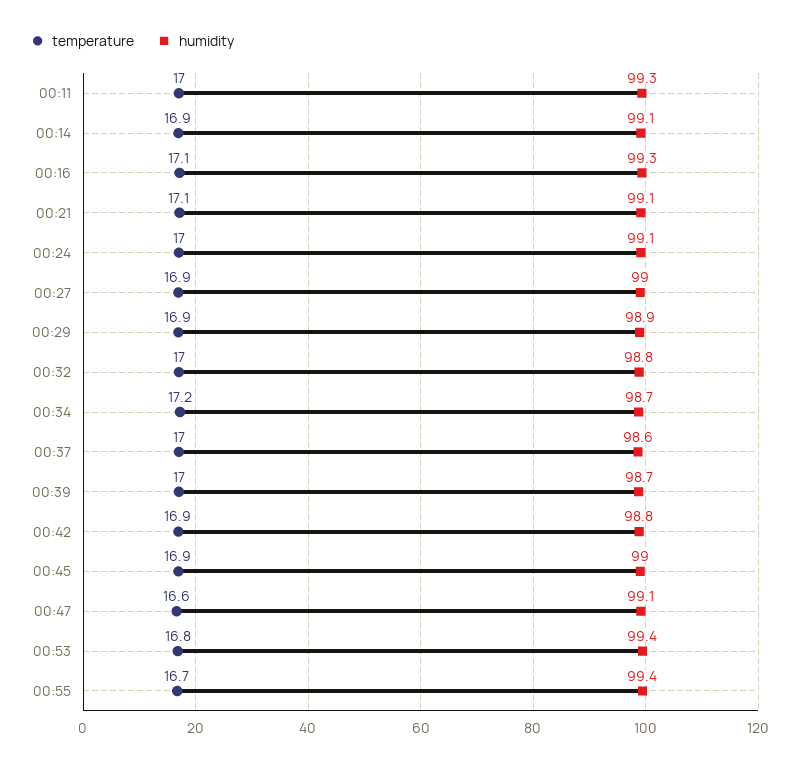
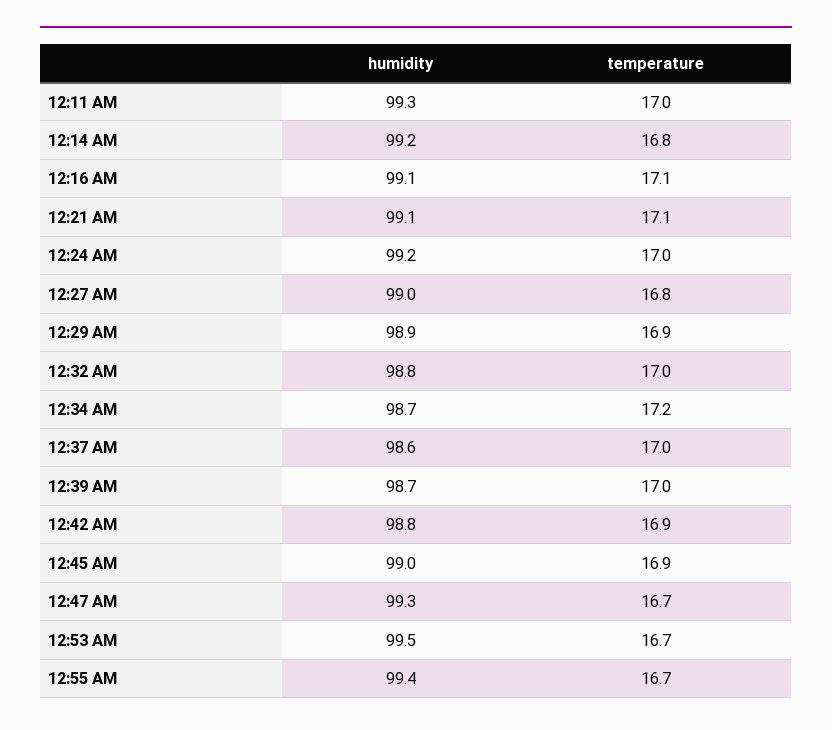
temperature, 00:14: 16.9 -> 16.8
humidity, 00:14: 99.1 -> 99.2
humidity, 00:16: 99.3 -> 99.1
humidity, 00:24: 99.1 -> 99.2
temperature, 00:27: 16.9 -> 16.8
temperature, 00:47: 16.6 -> 16.7
humidity, 00:47: 99.1 -> 99.3
temperature, 00:53: 16.8 -> 16.7
humidity, 00:53: 99.4 -> 99.5

